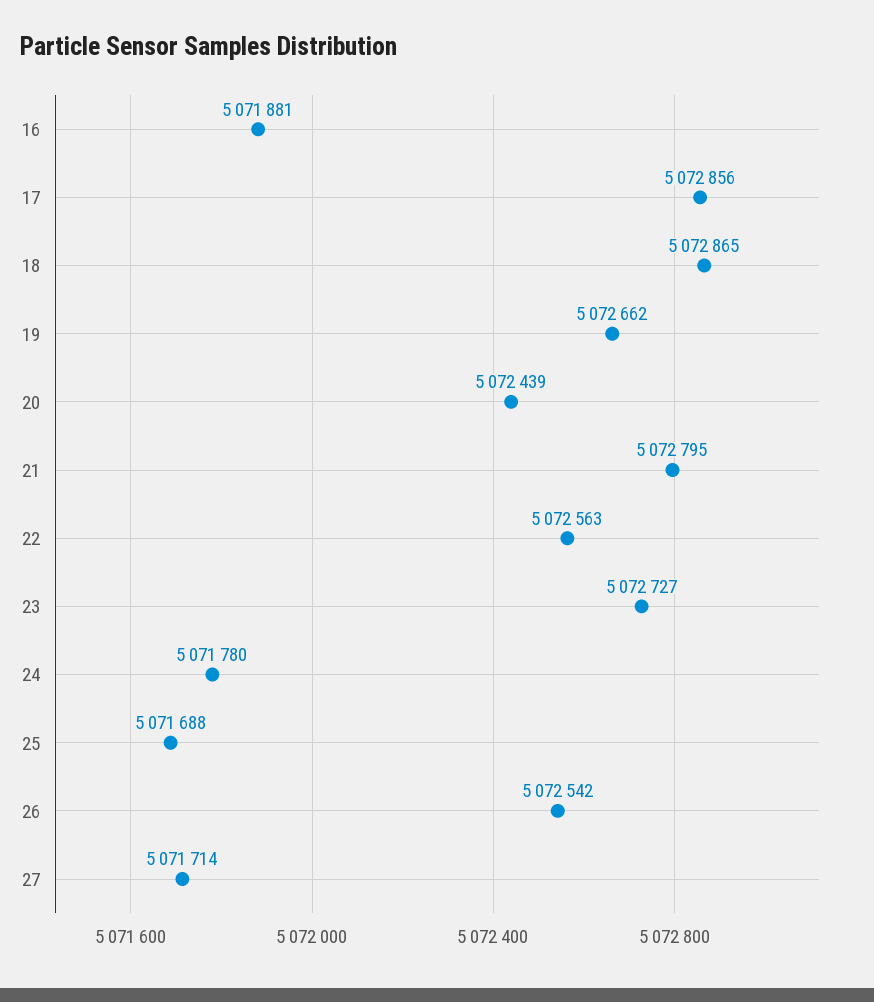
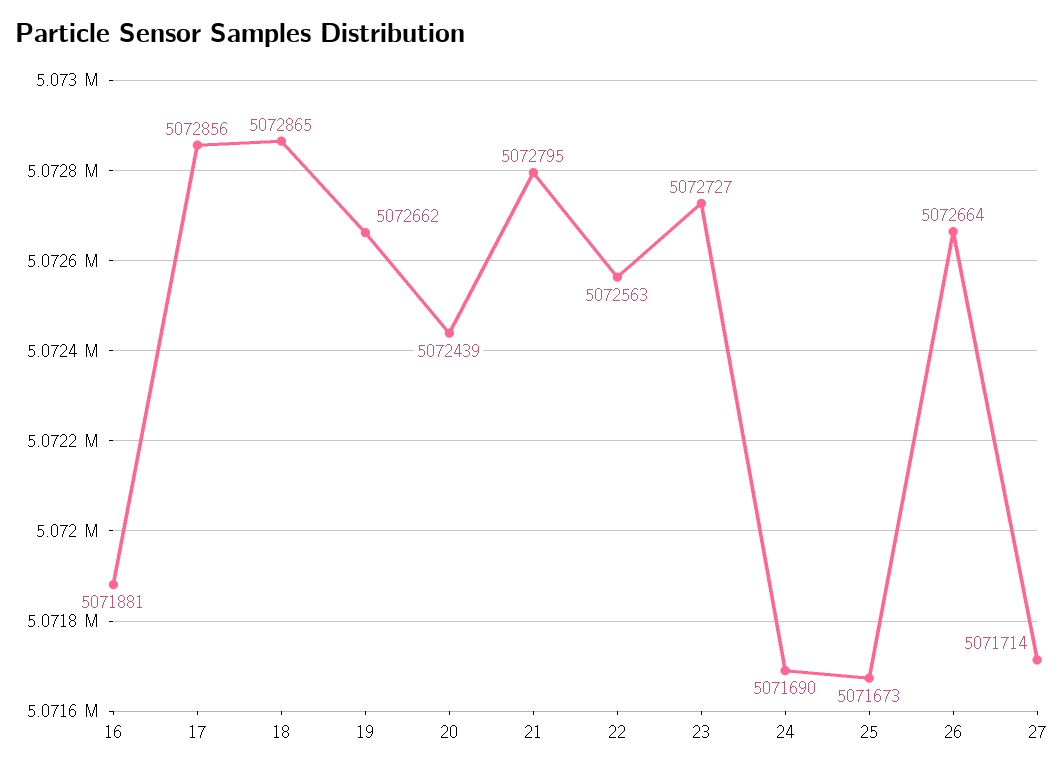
24: 5071780 -> 5071690
25: 5071688 -> 5071673
26: 5072542 -> 5072664

